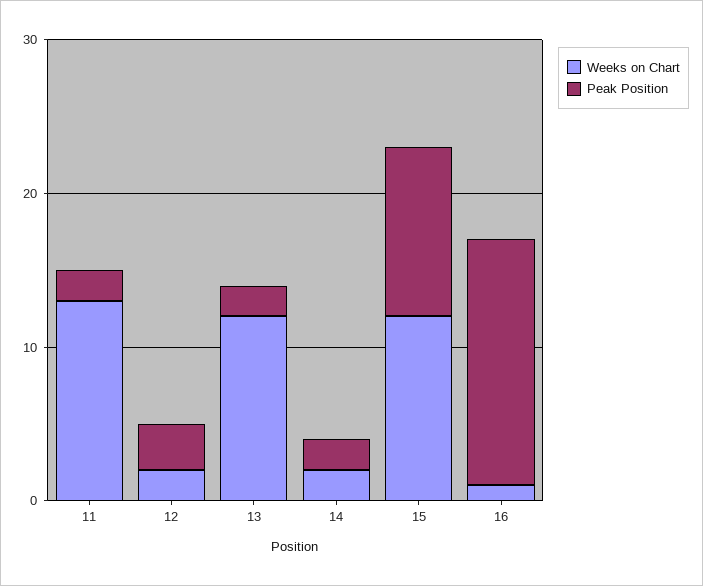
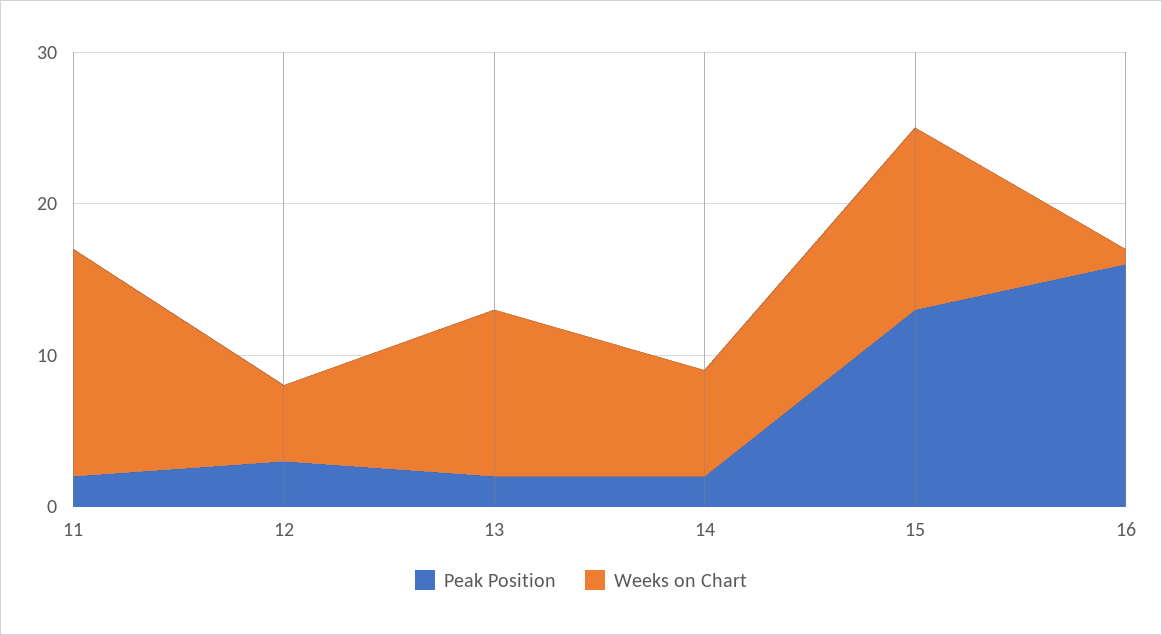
Weeks on Chart, 11: 13 -> 15
Weeks on Chart, 12: 2 -> 5
Weeks on Chart, 13: 12 -> 11
Weeks on Chart, 14: 2 -> 7
Peak Position, 15: 11 -> 13

